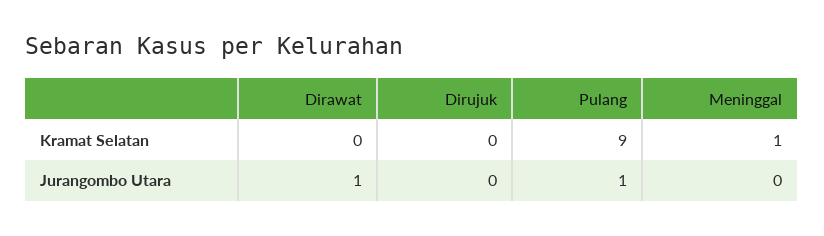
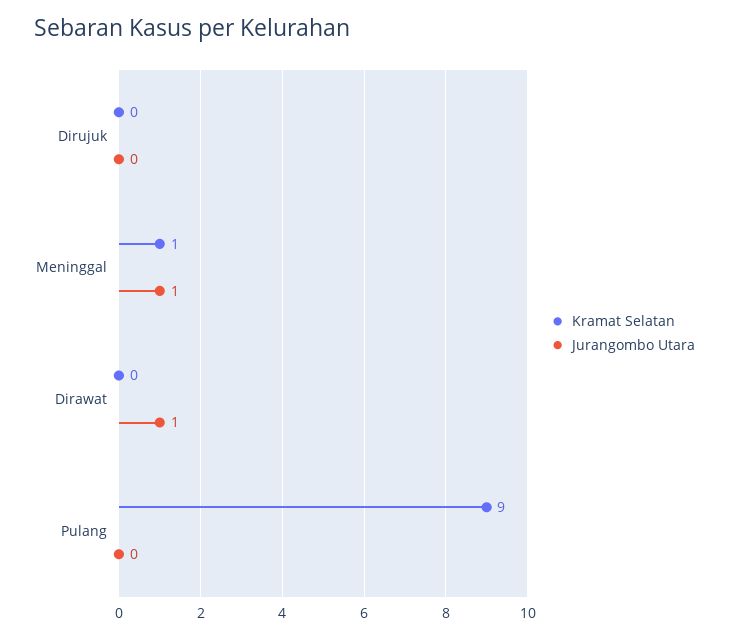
Jurangombo Utara, Pulang: 1 -> 0
Jurangombo Utara, Meninggal: 0 -> 1

